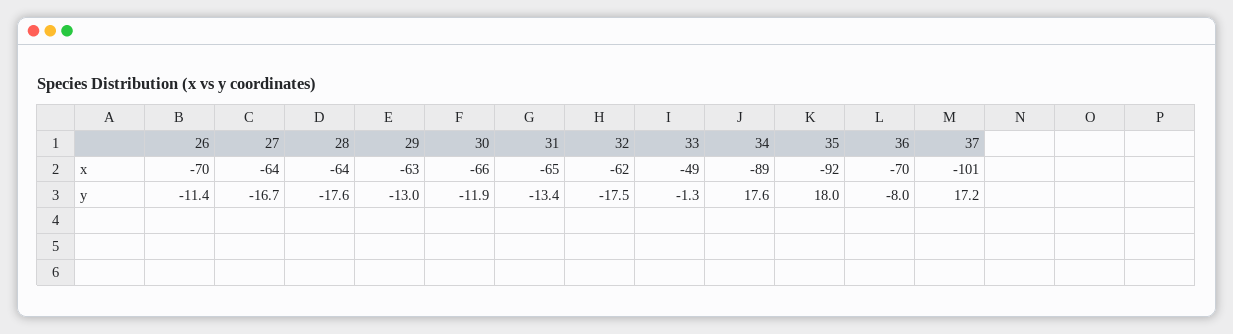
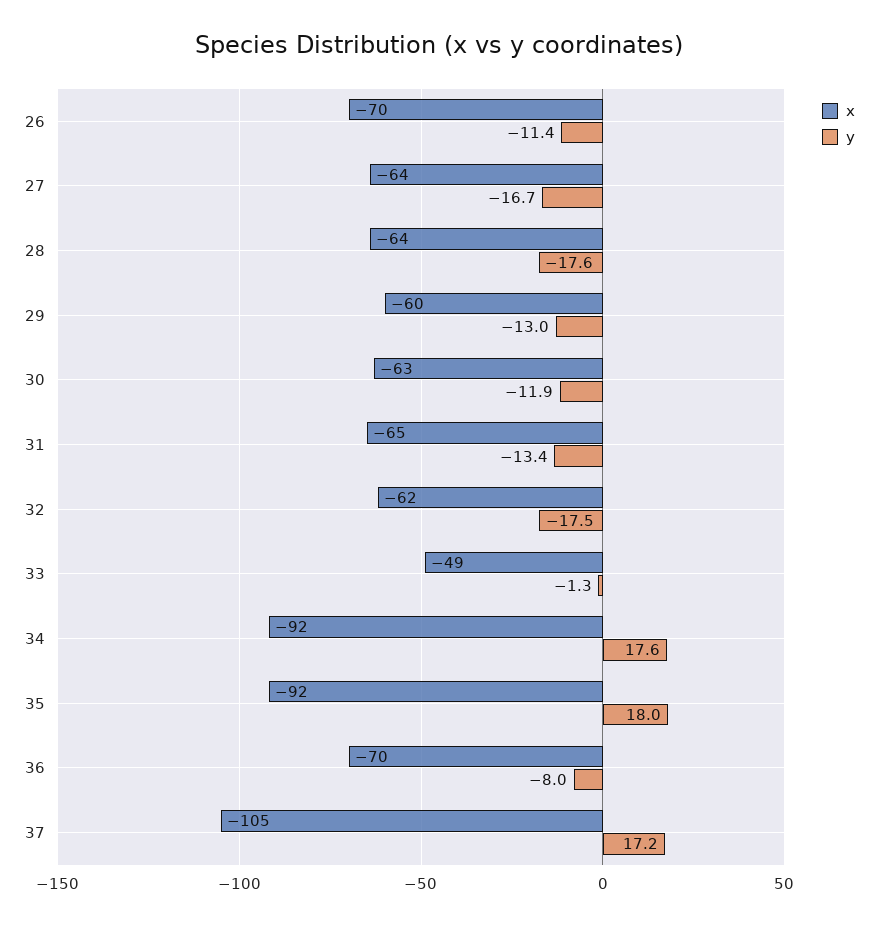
x, 29: -63 -> -60
x, 30: -66 -> -63
x, 34: -89 -> -92
x, 37: -101 -> -105

